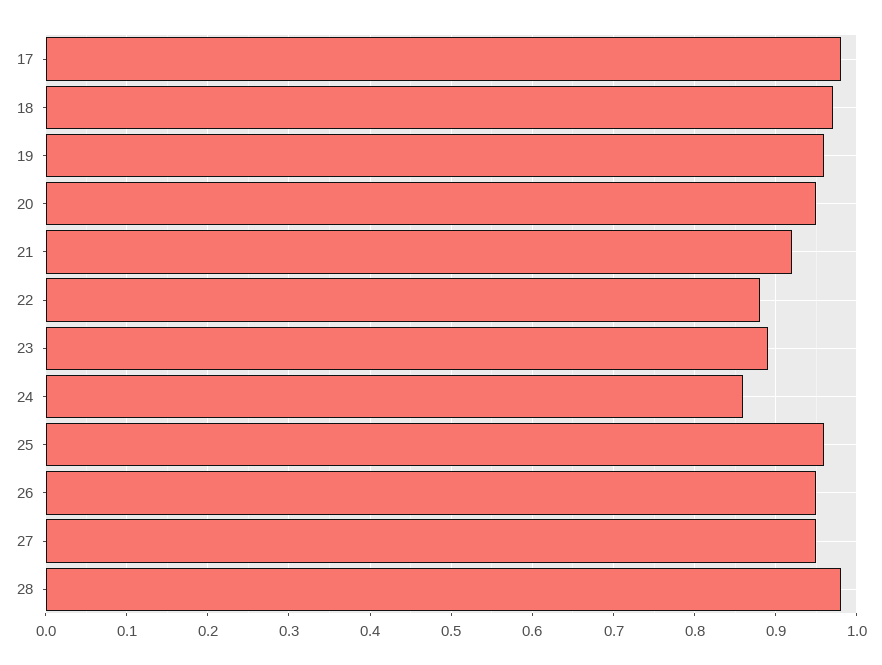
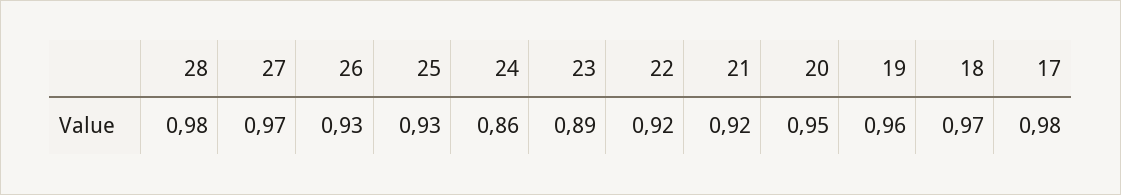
22: 0.88 -> 0.92
25: 0.96 -> 0.93
26: 0.95 -> 0.93
27: 0.95 -> 0.97

